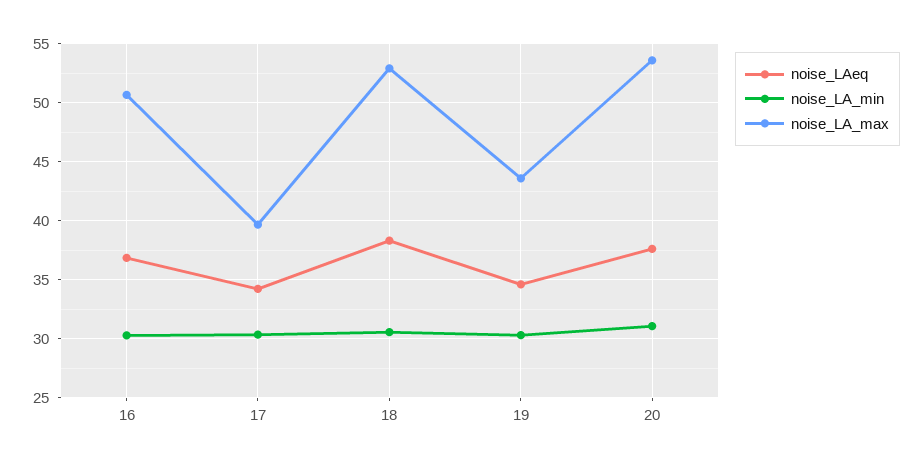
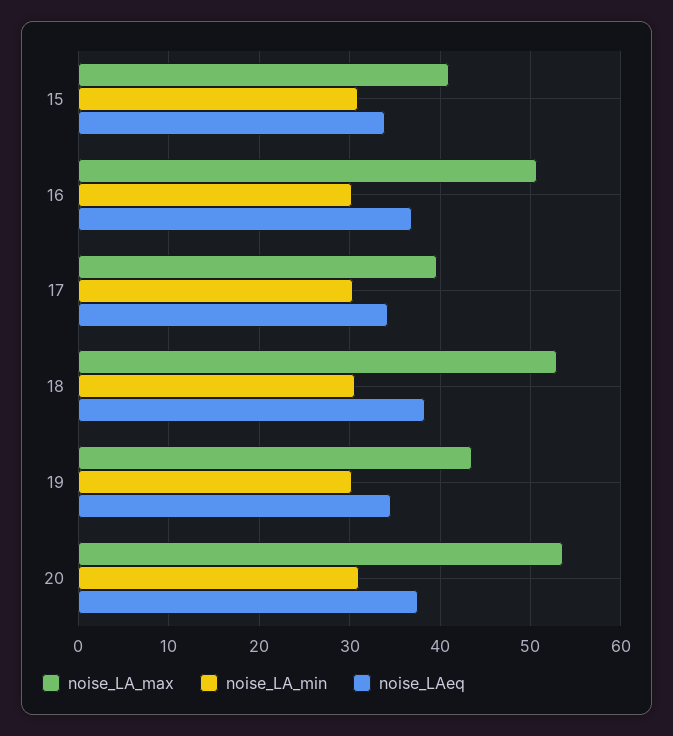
noise_LA_max, 15: none -> 41
noise_LA_min, 15: none -> 31
noise_LAeq, 15: none -> 34

